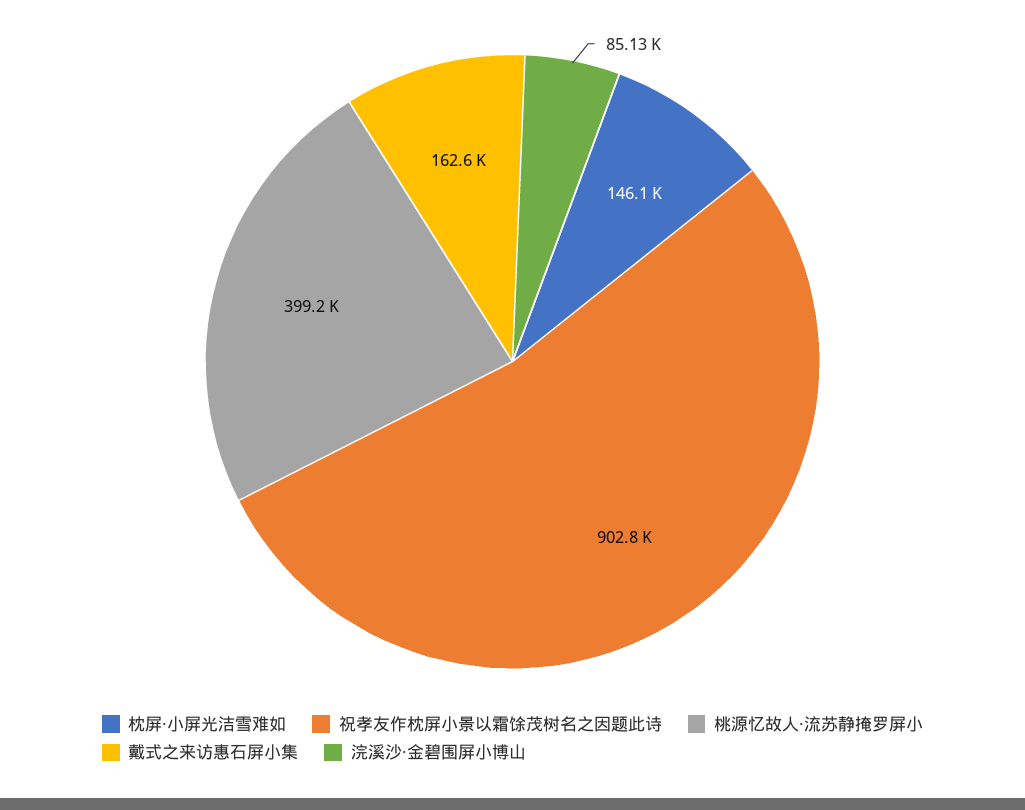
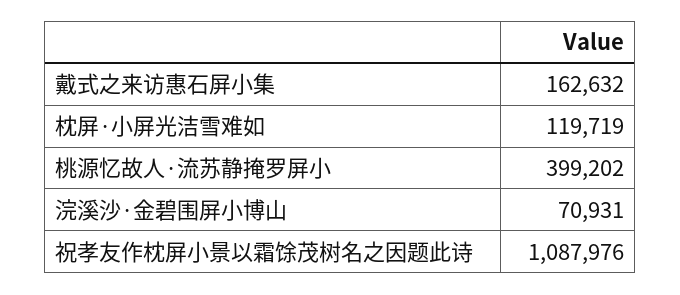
枕屏·小屏光洁雪难如: 146100 -> 119719
祝孝友作枕屏小景以霜馀茂树名之因题此诗: 902800 -> 1087976
浣溪沙·金碧围屏小博山: 85130 -> 70931

